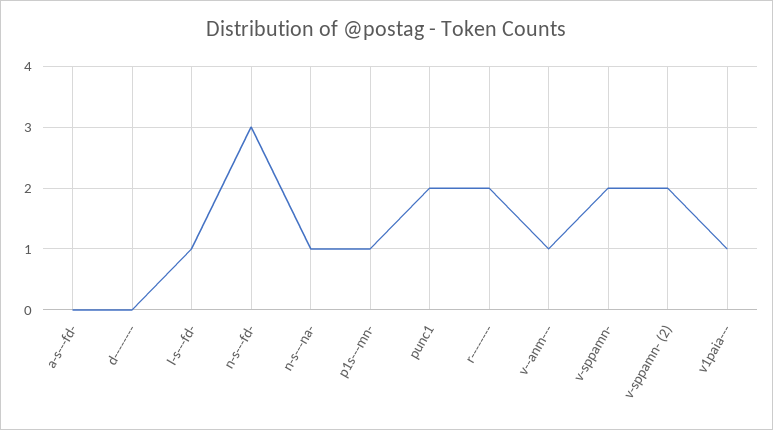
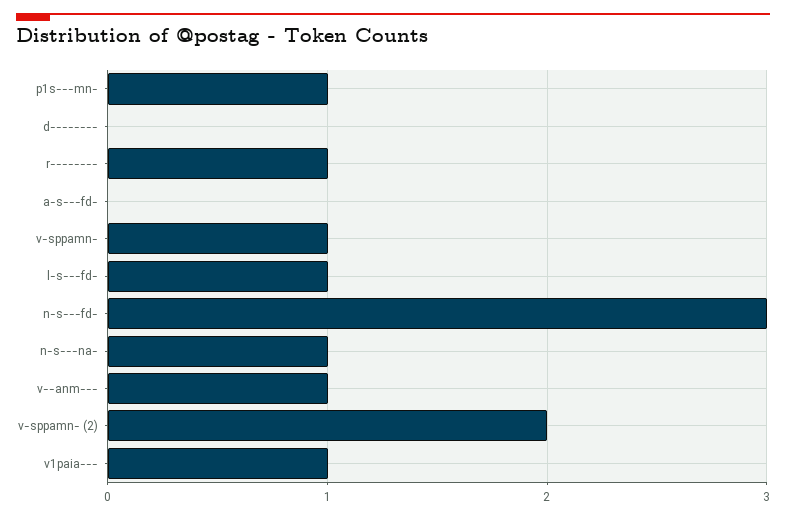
punc1: 2 -> none
r--------: 2 -> 1
v-sppamn-: 2 -> 1

